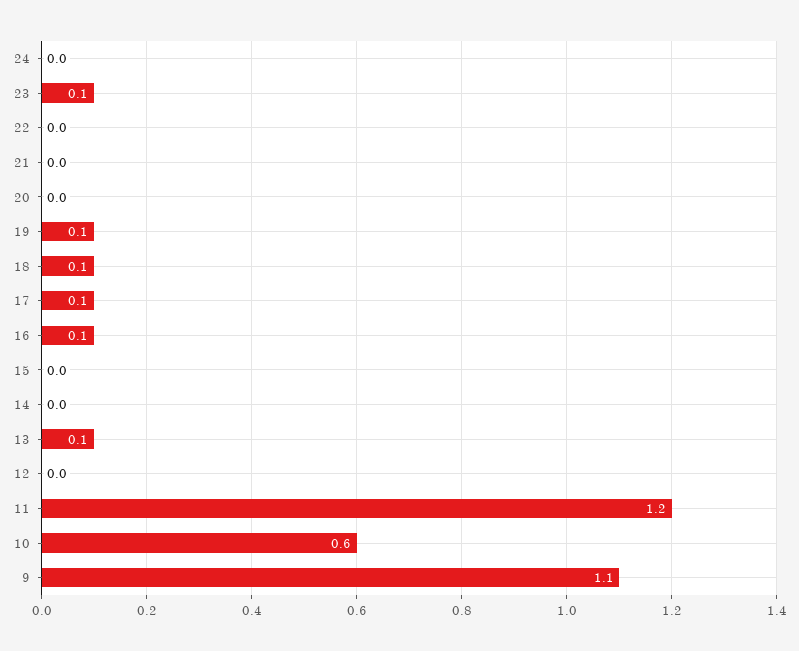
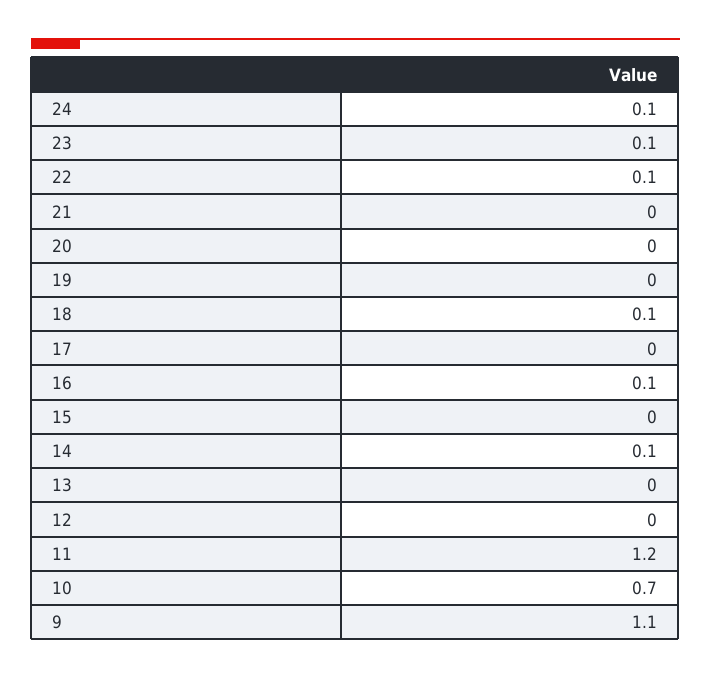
24: 0 -> 0.1
22: 0 -> 0.1
19: 0.1 -> 0
17: 0.1 -> 0
14: 0 -> 0.1
13: 0.1 -> 0
10: 0.6 -> 0.7

